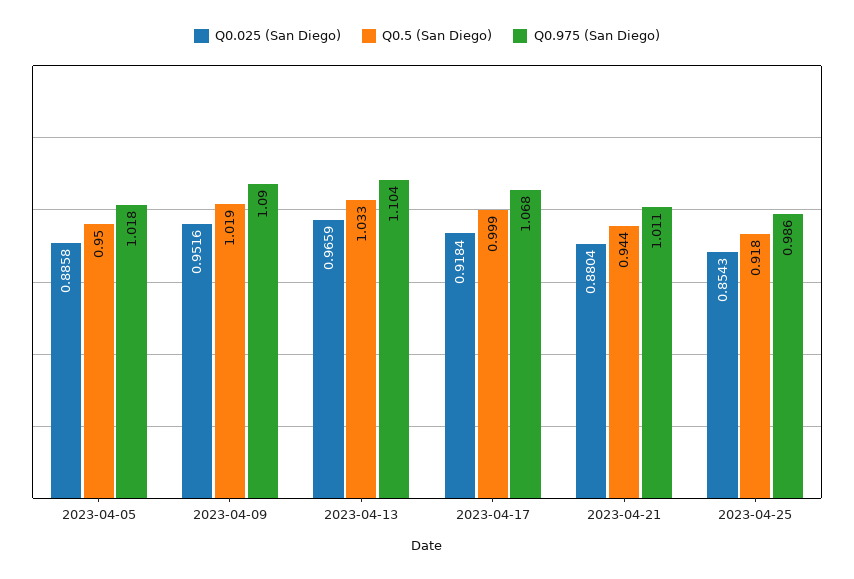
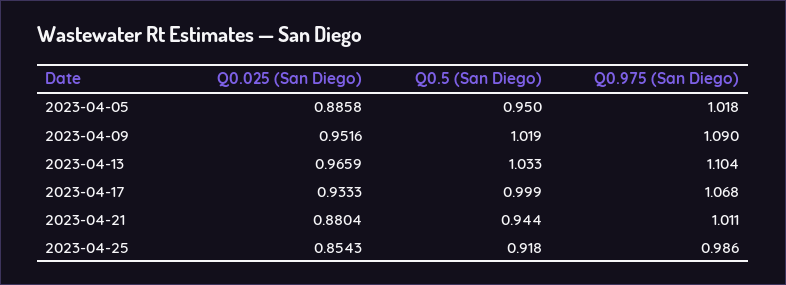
Q0.025 (San Diego), 2023-04-17: 0.9184 -> 0.9333

